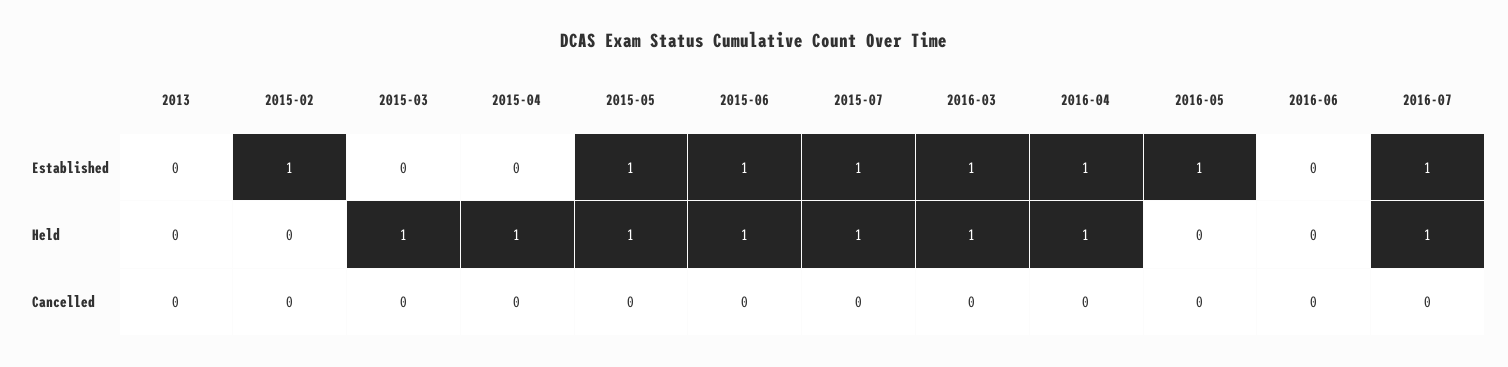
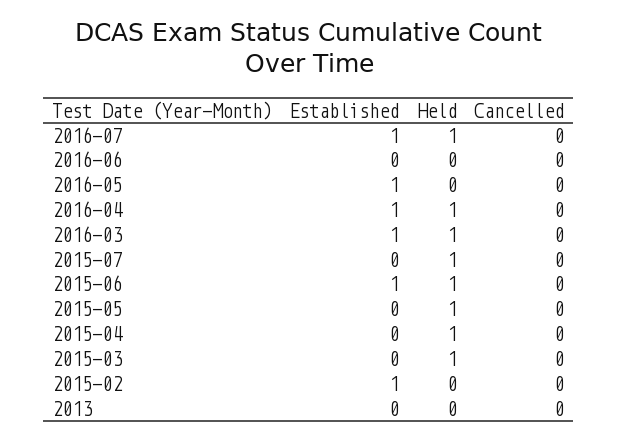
2015-05, Established: 1 -> 0
2015-07, Established: 1 -> 0

